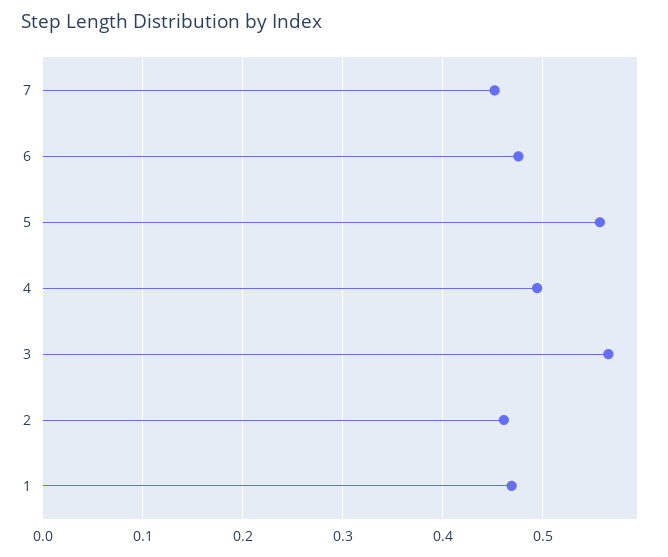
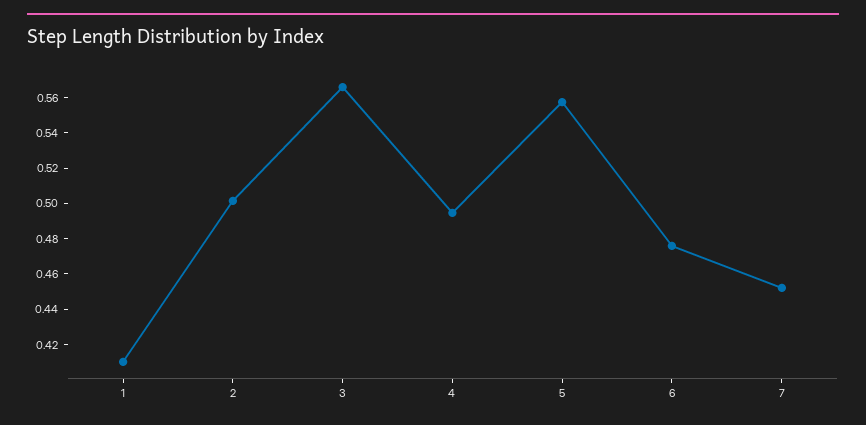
2: 0.46 -> 0.5
1: 0.47 -> 0.41

